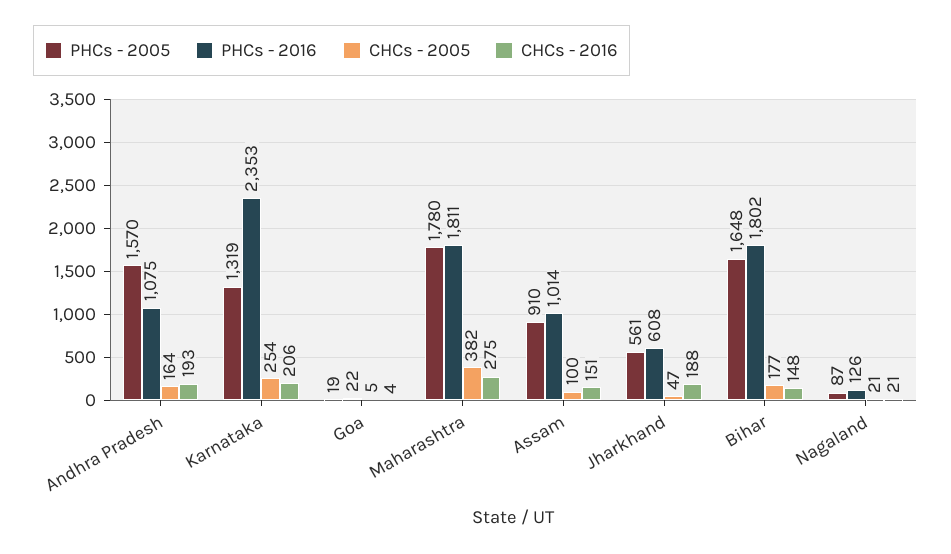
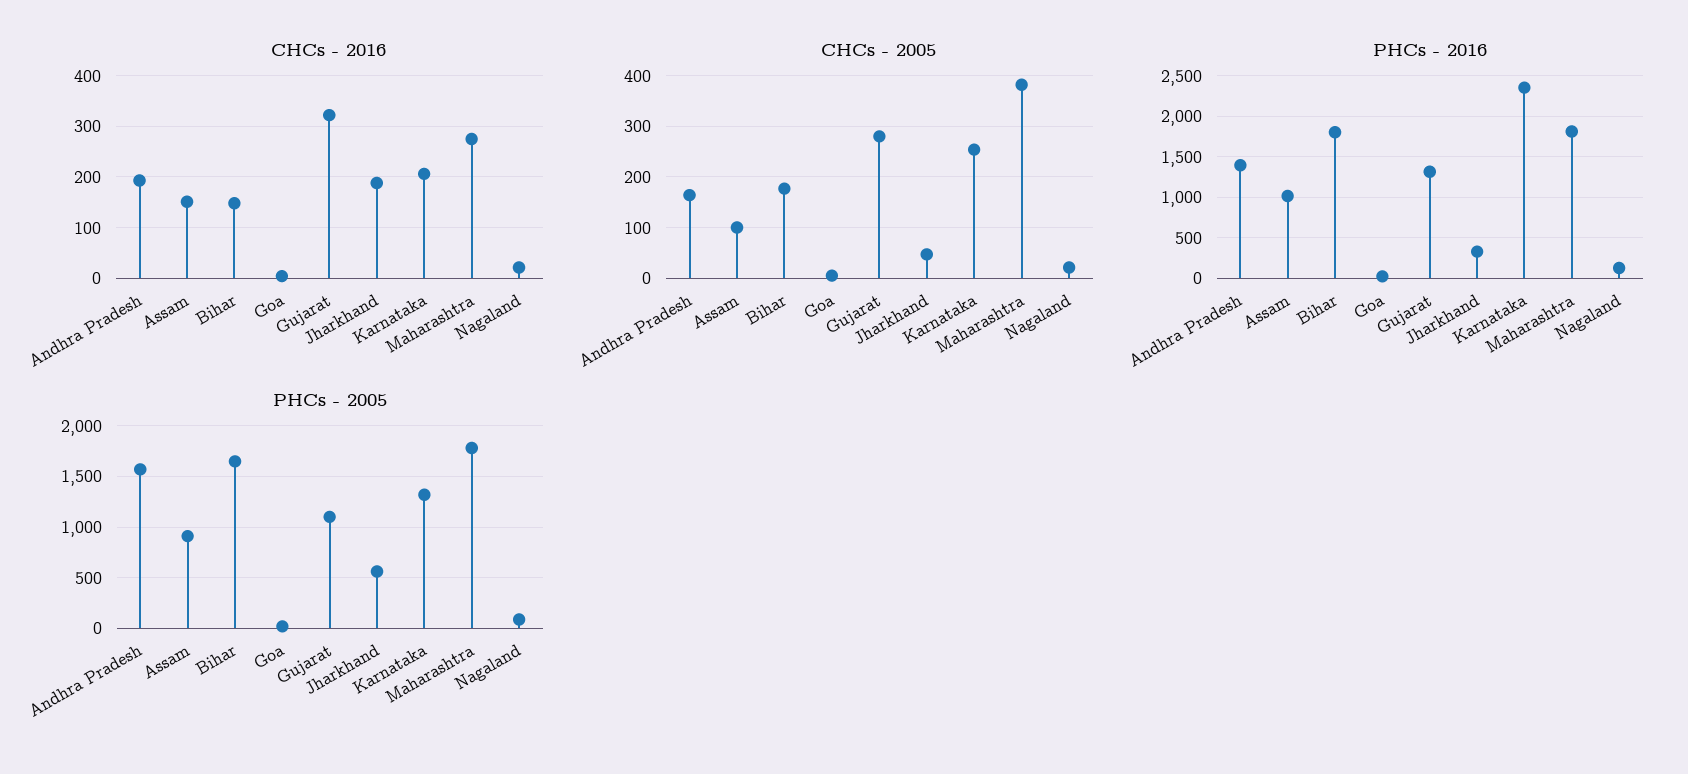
PHCs - 2016, Andhra Pradesh: 1075 -> 1400
PHCs - 2016, Jharkhand: 608 -> 300
CHCs - 2016, Gujarat: none -> 320
CHCs - 2005, Gujarat: none -> 280
PHCs - 2016, Gujarat: none -> 1300
PHCs - 2005, Gujarat: none -> 1100

